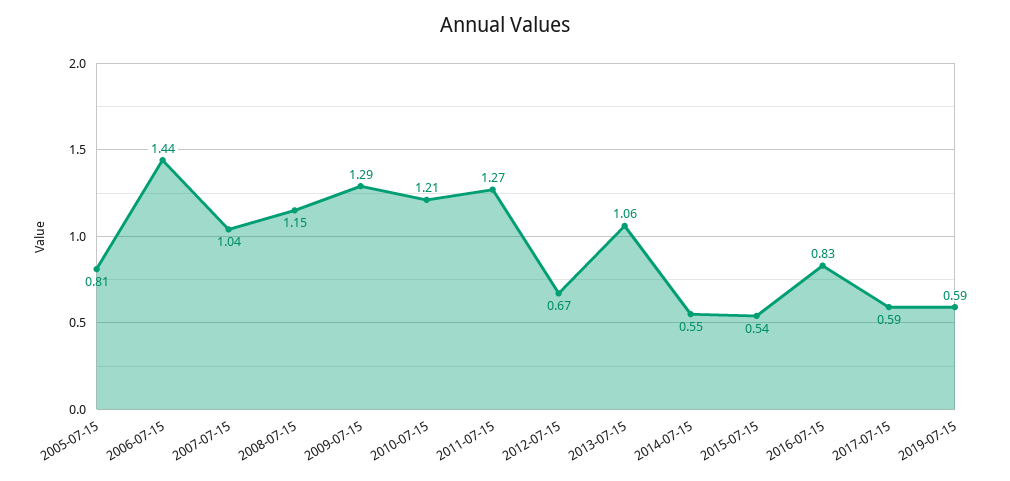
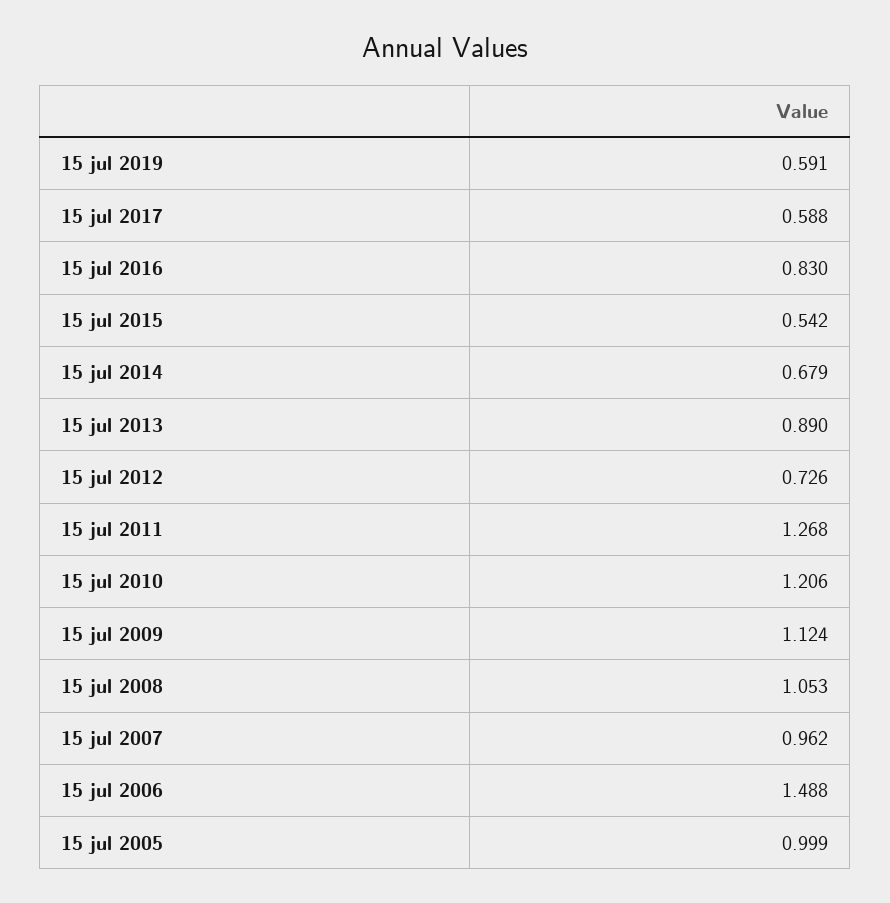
2005-07-15: 0.81 -> 0.999
2006-07-15: 1.44 -> 1.488
2007-07-15: 1.04 -> 0.962
2008-07-15: 1.15 -> 1.053
2009-07-15: 1.29 -> 1.124
2012-07-15: 0.67 -> 0.726
2013-07-15: 1.06 -> 0.89
2014-07-15: 0.55 -> 0.679

